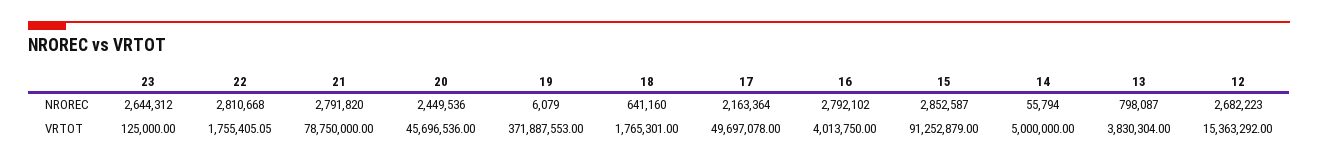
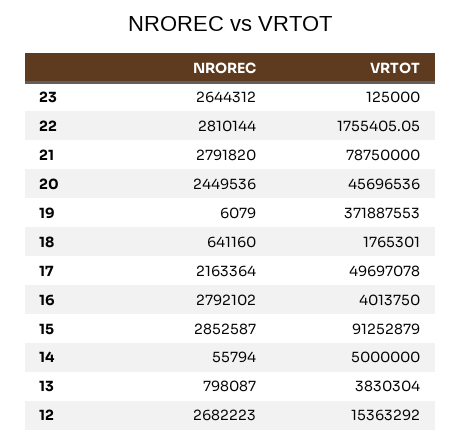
22, NROREC: 2810668 -> 2810144

